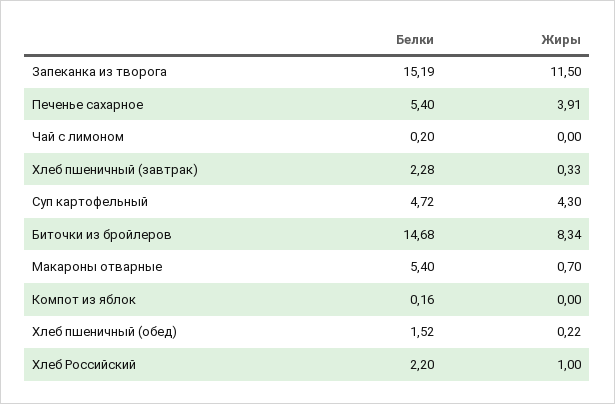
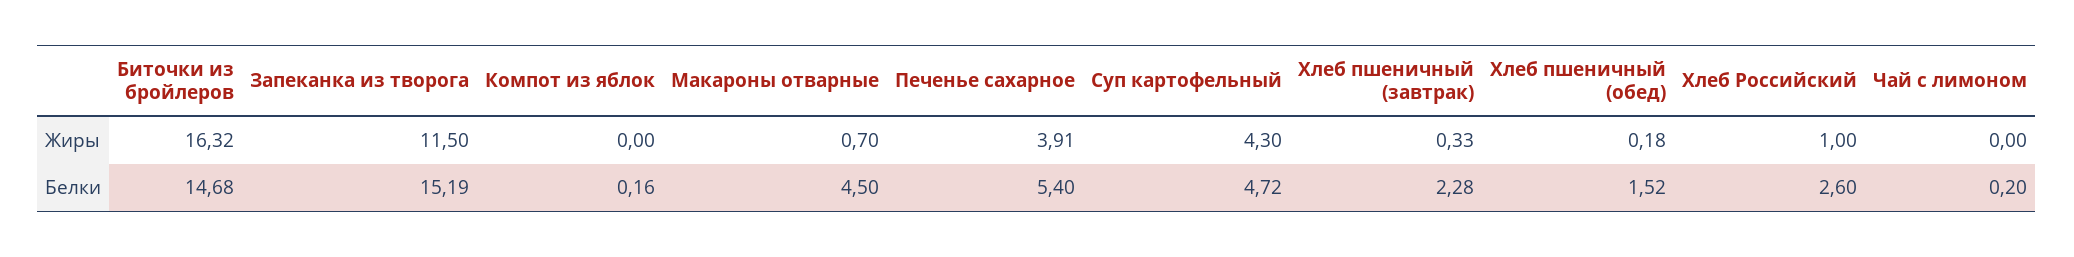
Жиры, Биточки из бройлеров: 8.34 -> 16.32
Белки, Макароны отварные: 5.4 -> 4.5
Жиры, Хлеб пшеничный (обед): 0.22 -> 0.18
Белки, Хлеб Российский: 2.2 -> 2.6

